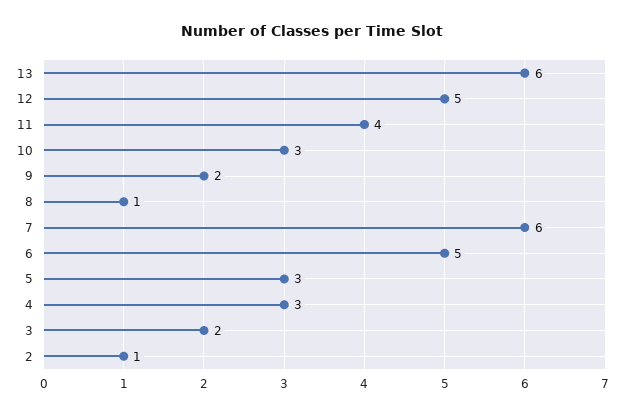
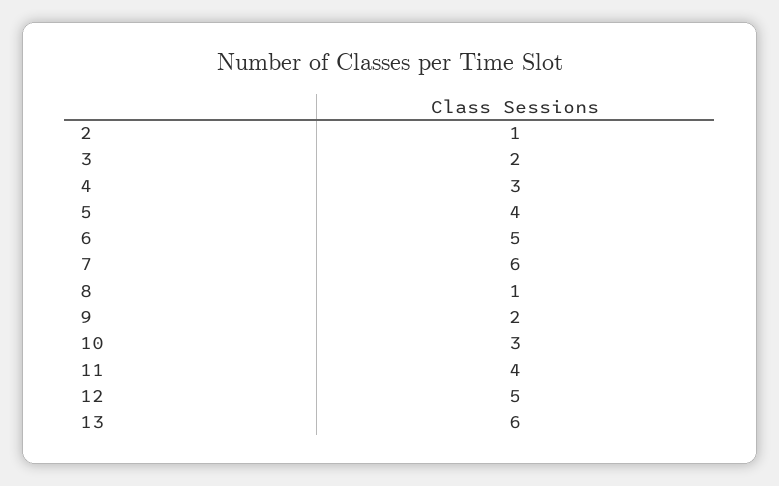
5: 3 -> 4

